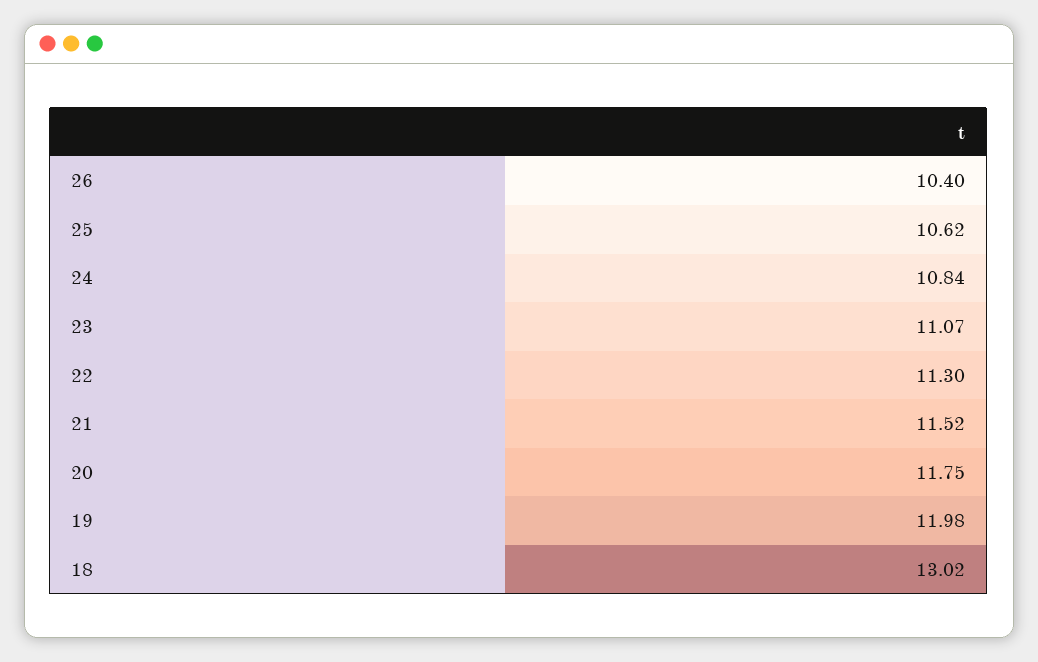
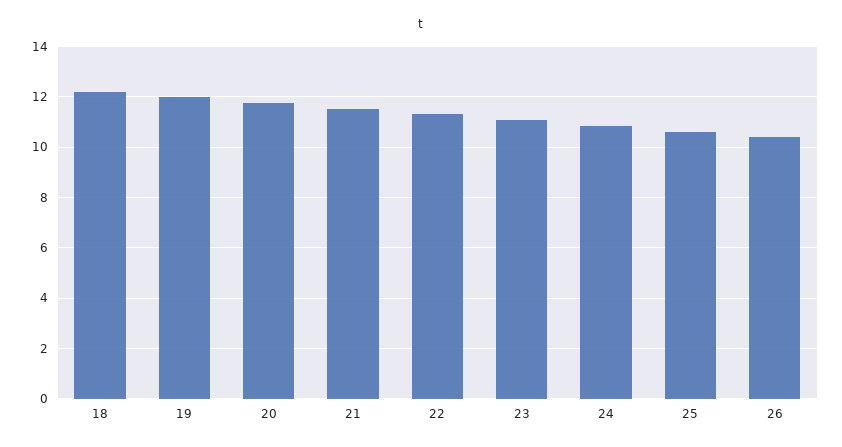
18: 13.02 -> 12.25

